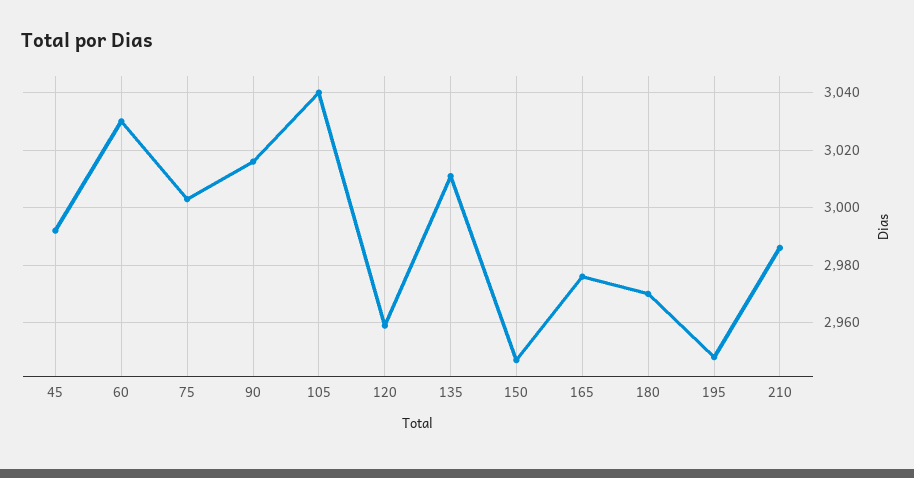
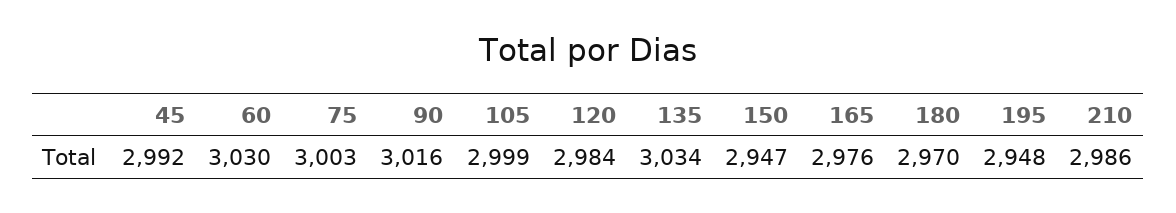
105: 3040 -> 2999
120: 2960 -> 2984
135: 3010 -> 3034

